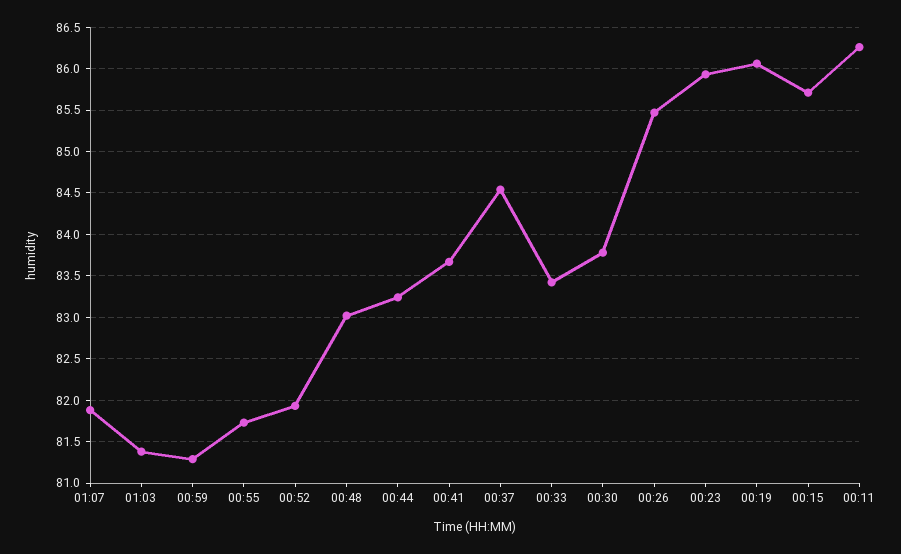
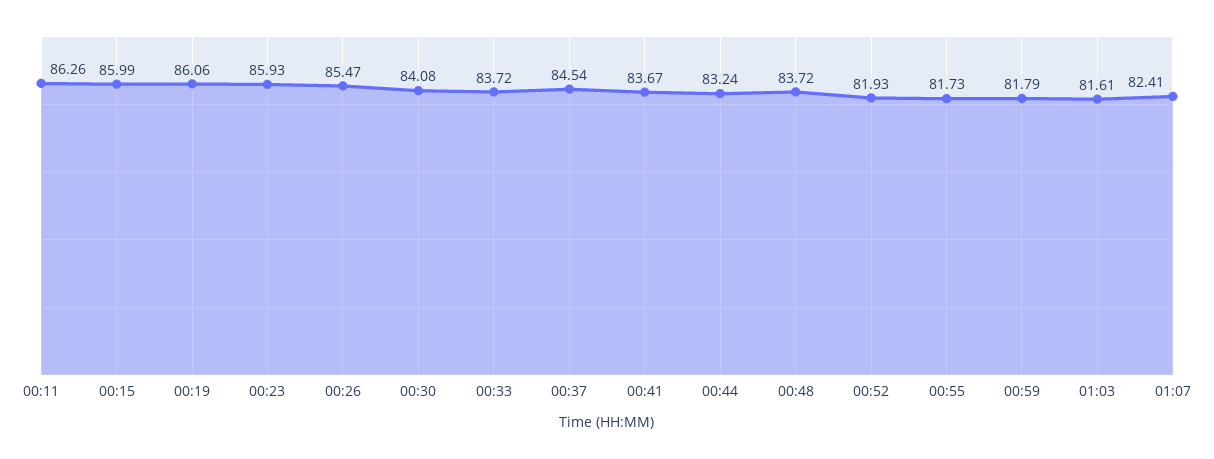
01:07: 81.9 -> 82.41
01:03: 81.4 -> 81.61
00:59: 81.3 -> 81.79
00:48: 83 -> 83.72
00:33: 83.4 -> 83.72
00:30: 83.8 -> 84.08
00:15: 85.7 -> 85.99

